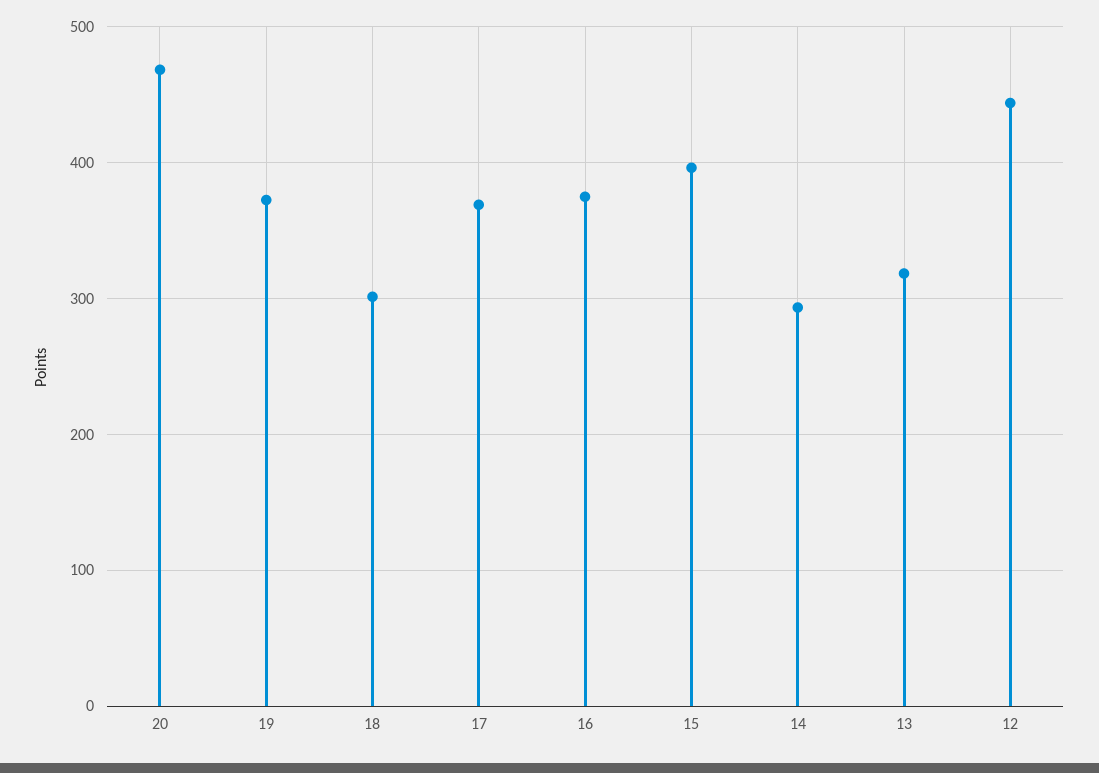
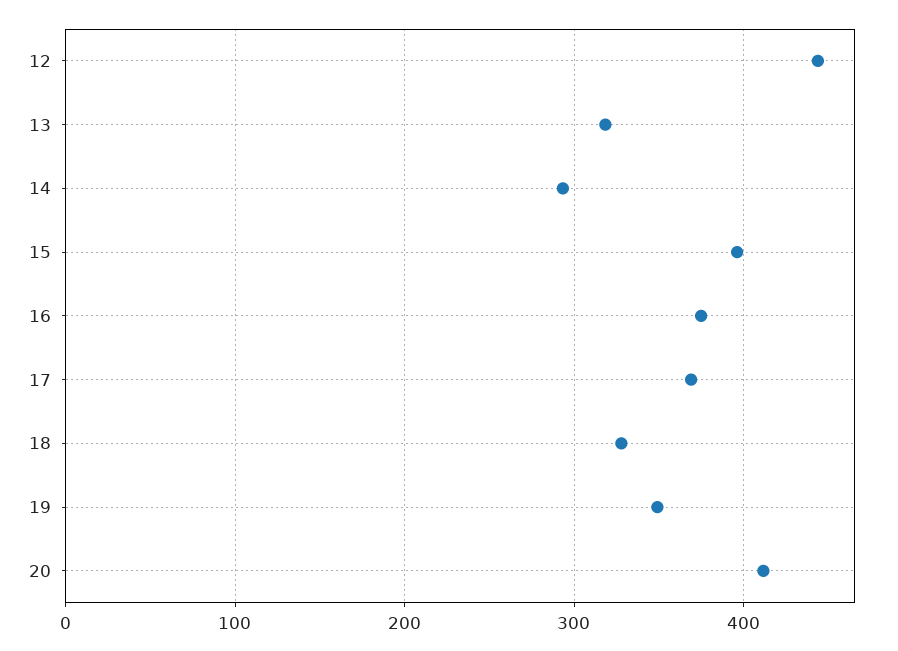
20: 470 -> 410
19: 370 -> 350
18: 300 -> 330

